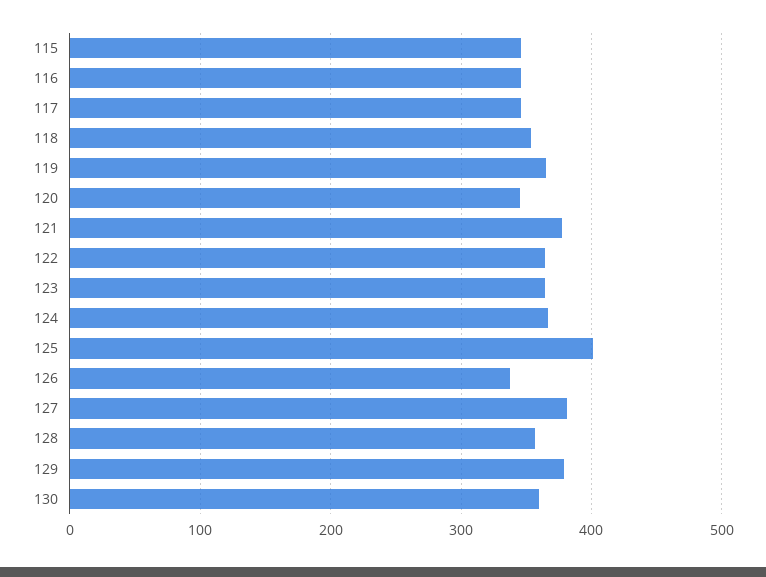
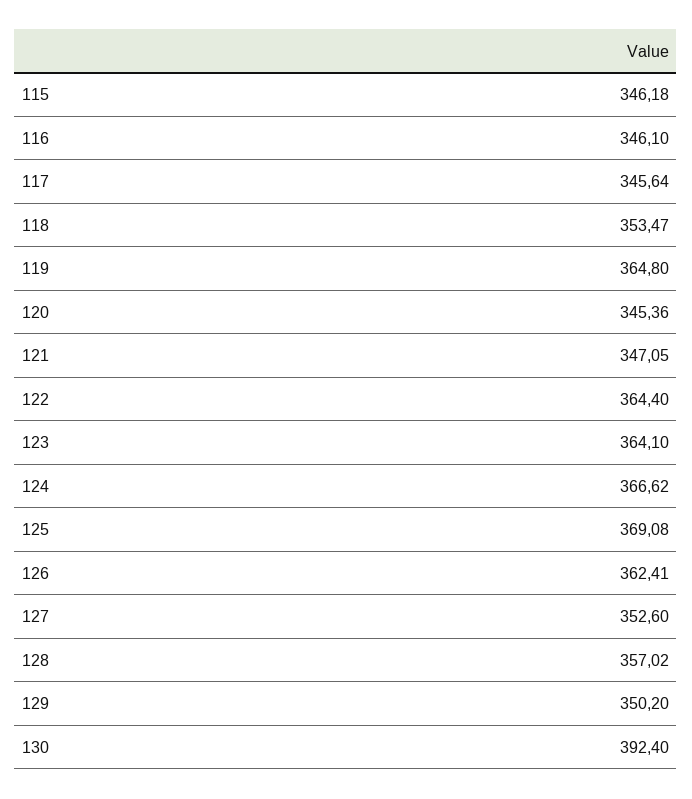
121: 380 -> 347.05
125: 400 -> 369.08
126: 340 -> 362.41
127: 380 -> 352.6
129: 380 -> 350.2
130: 360 -> 392.4

